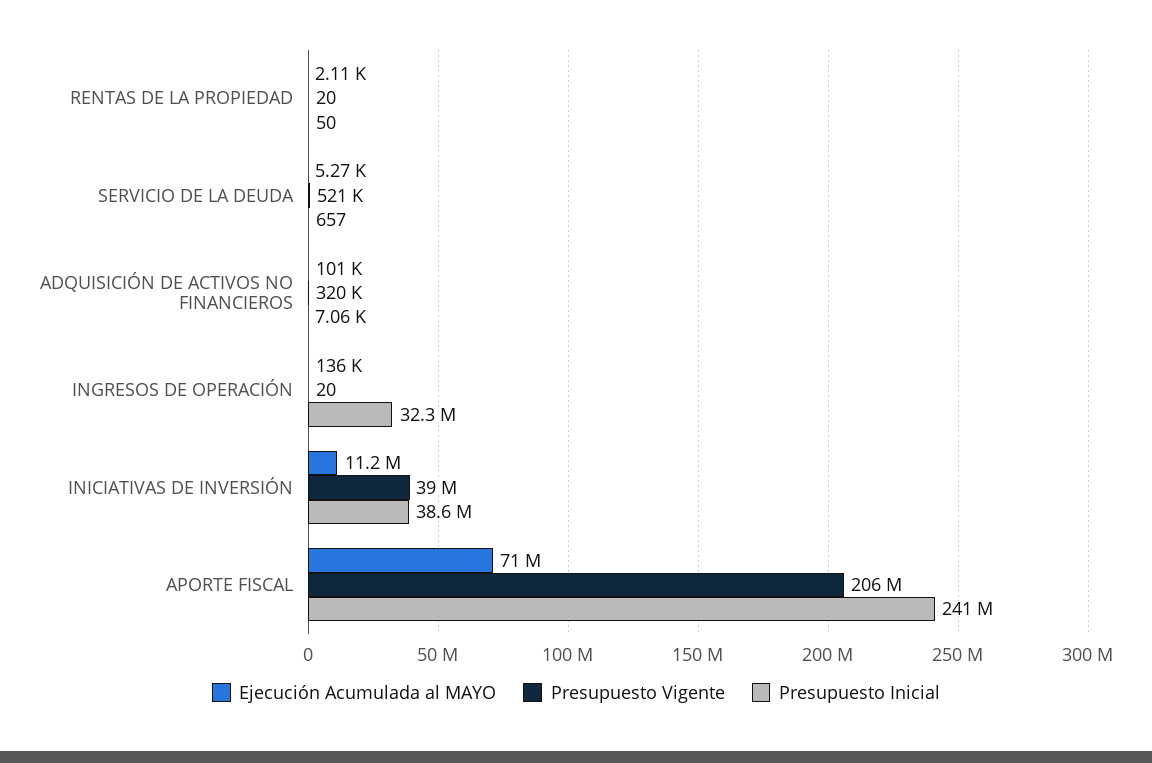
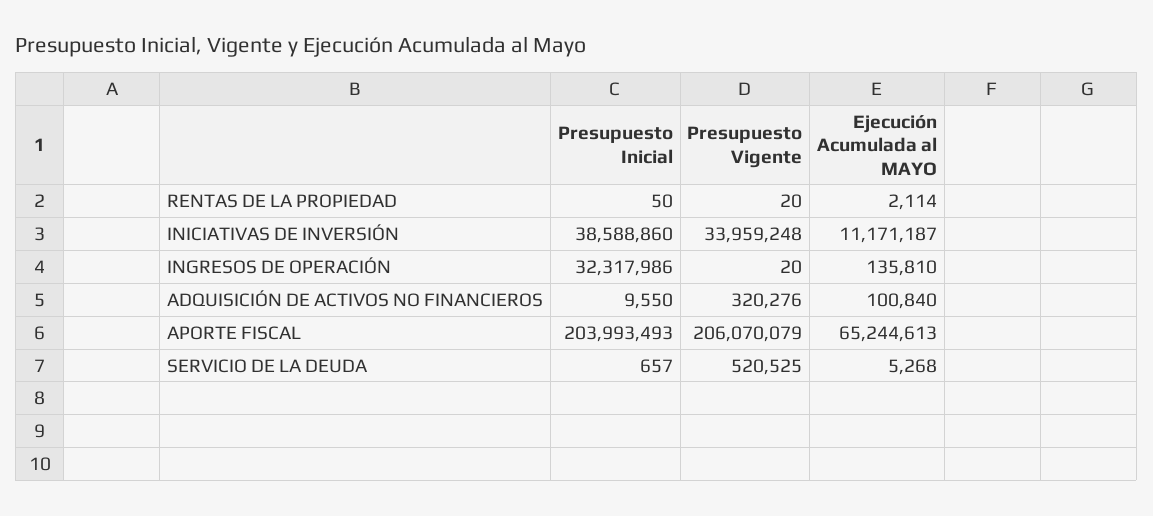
Presupuesto Inicial, ADQUISICIÓN DE ACTIVOS NO FINANCIEROS: 7060 -> 9550
Presupuesto Vigente, INICIATIVAS DE INVERSIÓN: 39000000 -> 33959248
Ejecución Acumulada al MAYO, APORTE FISCAL: 71000000 -> 65244613
Presupuesto Inicial, APORTE FISCAL: 241000000 -> 203993493

